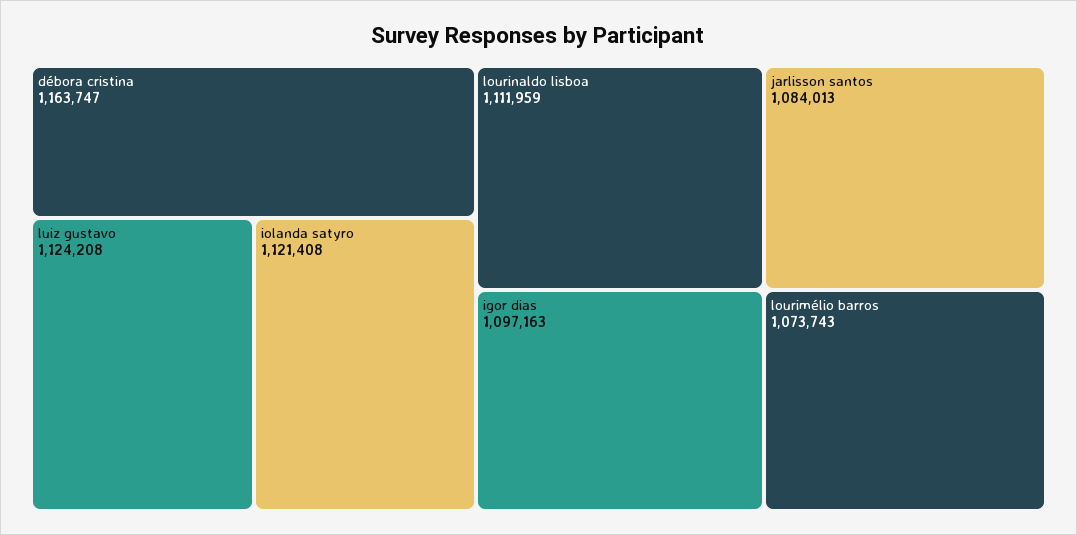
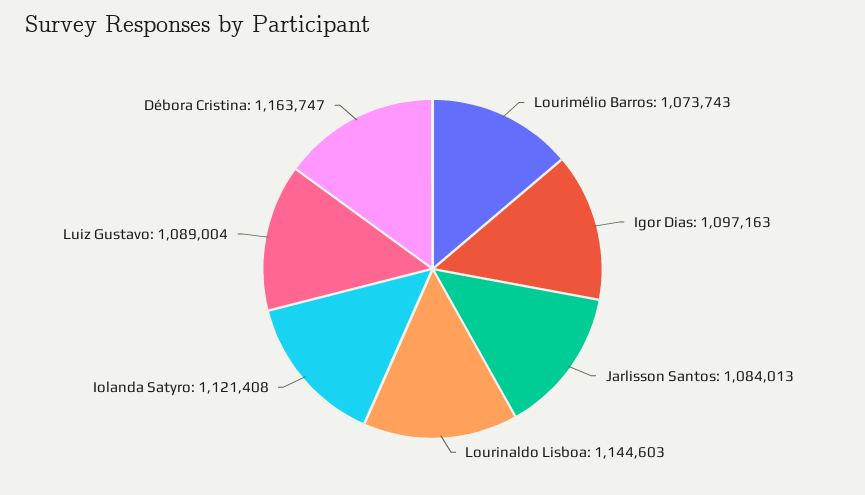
luiz gustavo: 1124208 -> 1089004
lourinaldo lisboa: 1111959 -> 1144603

